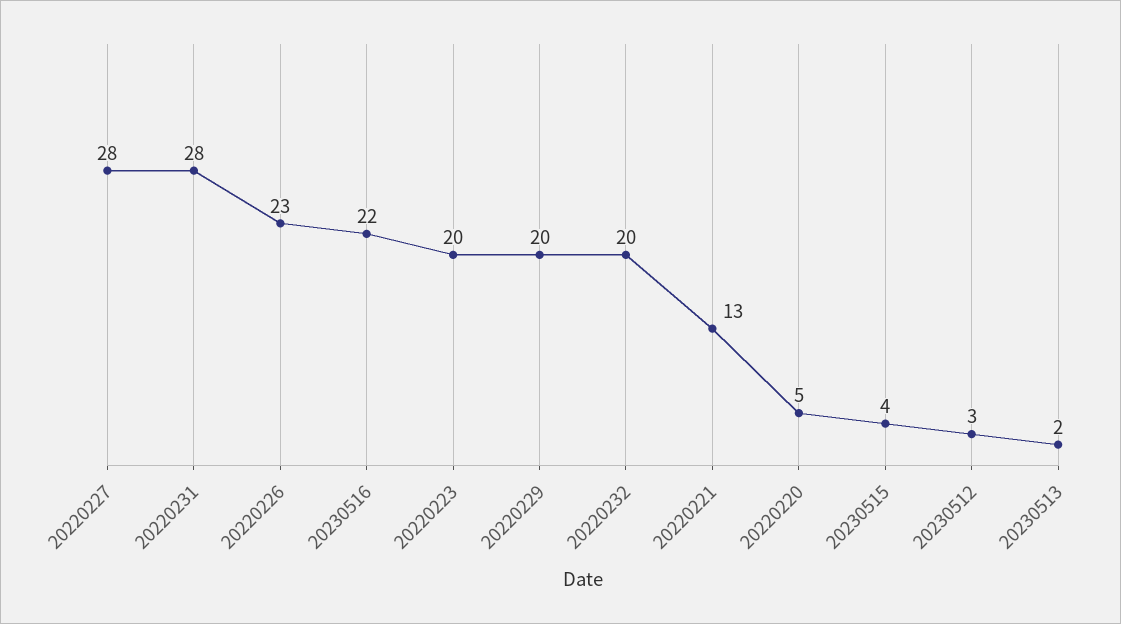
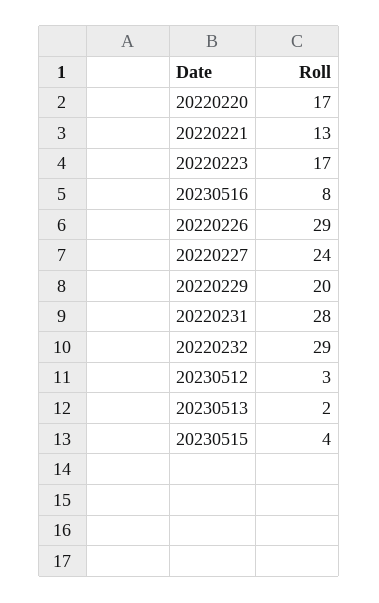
20220227: 28 -> 24
20220226: 23 -> 29
20230516: 22 -> 8
20220223: 20 -> 17
20220232: 20 -> 29
20220220: 5 -> 17

